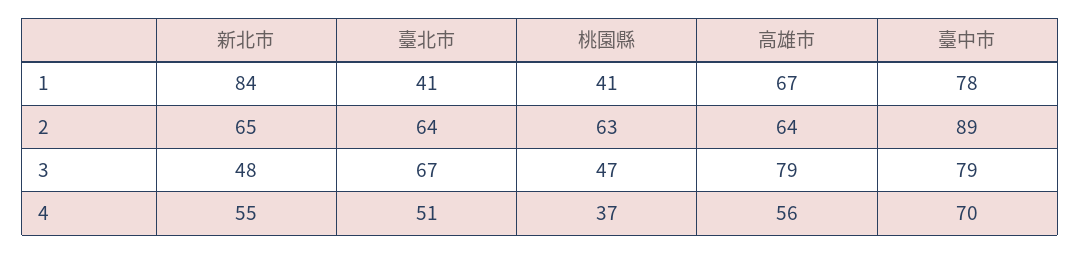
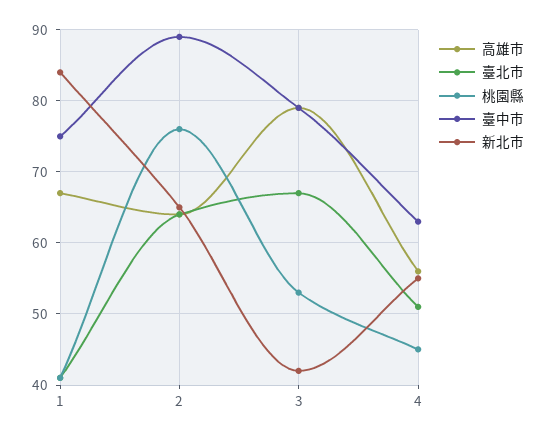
臺中市, 1: 78 -> 75
桃園縣, 2: 63 -> 76
新北市, 3: 48 -> 42
桃園縣, 3: 47 -> 53
桃園縣, 4: 37 -> 45
臺中市, 4: 70 -> 63

